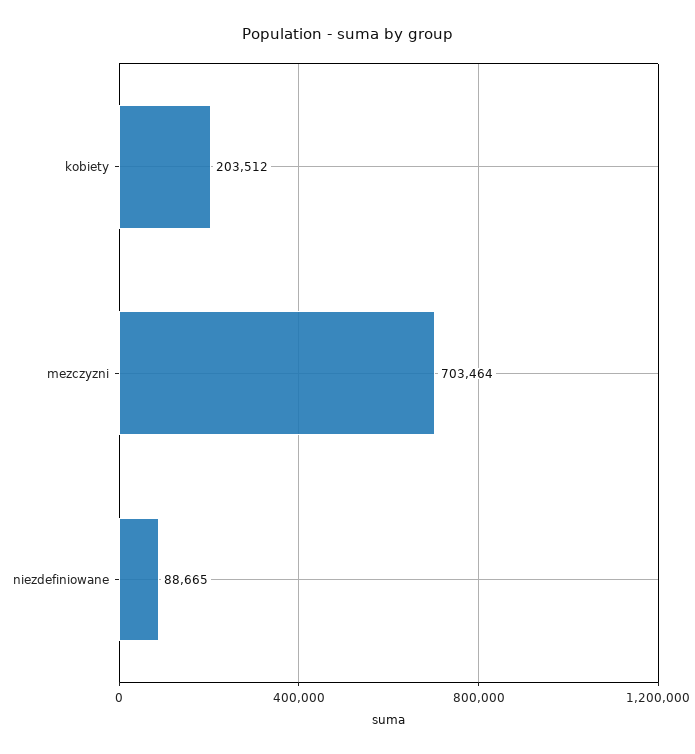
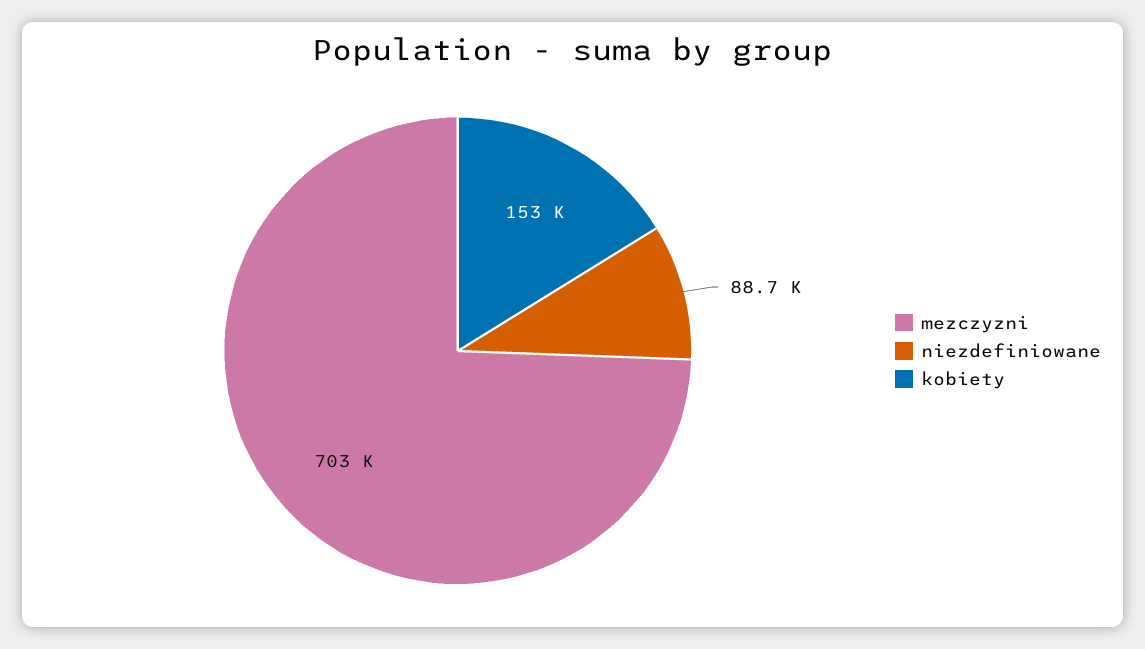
kobiety: 203512 -> 153000

